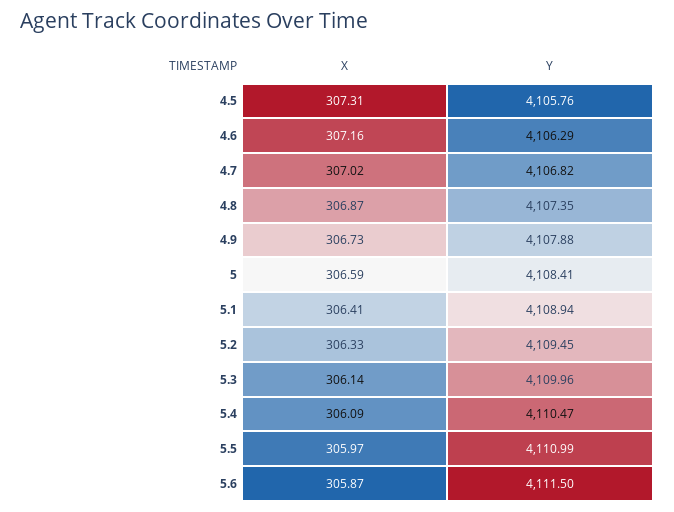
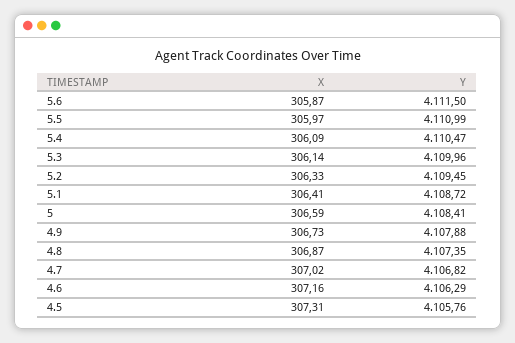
Y, 5.1: 4108.94 -> 4108.72

